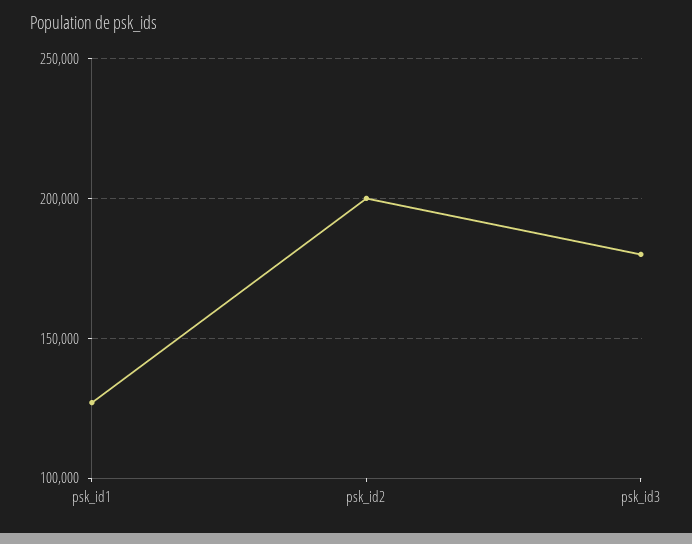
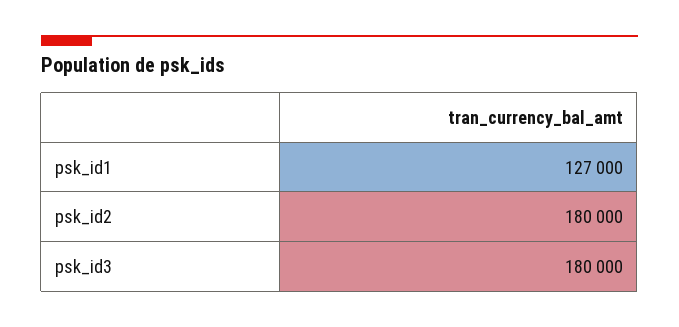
psk_id2: 200000 -> 180000

